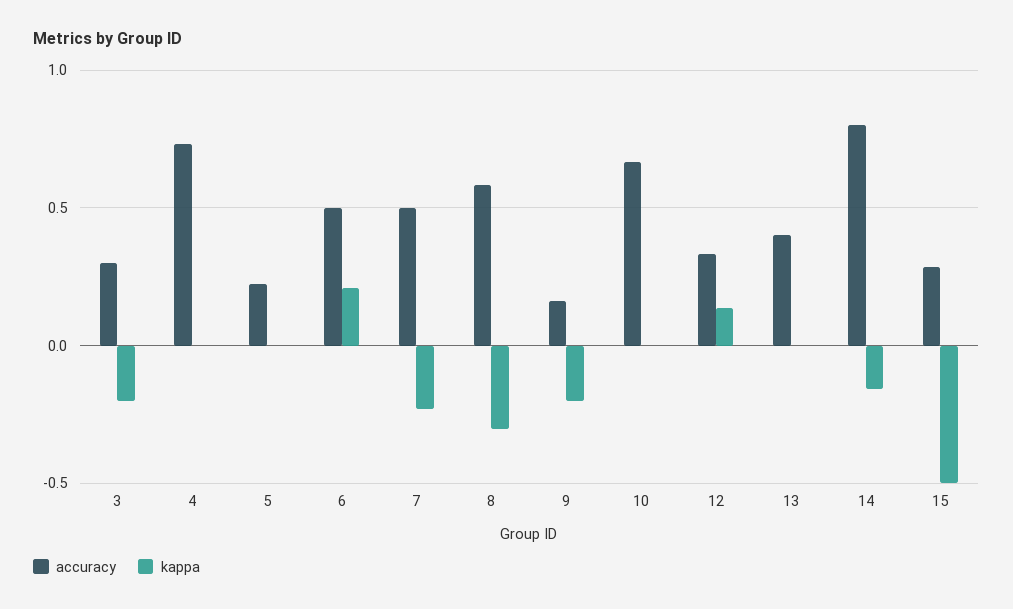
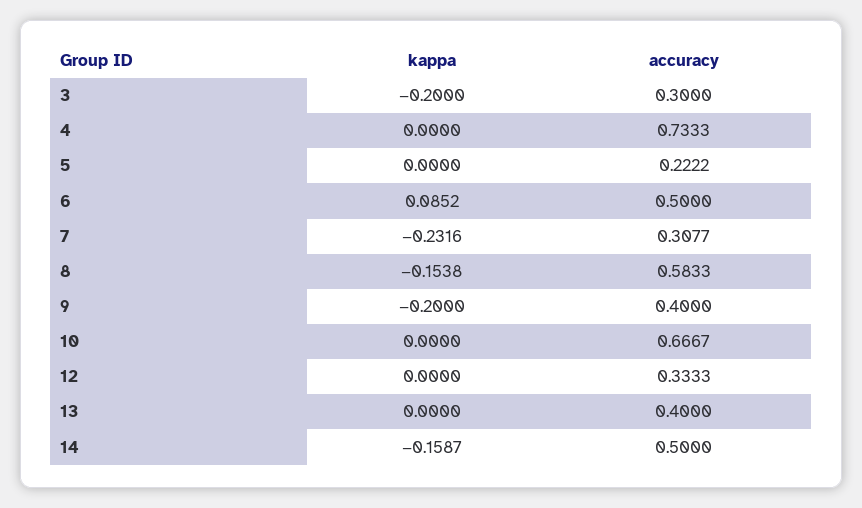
kappa, 6: 0.2 -> 0.0852
accuracy, 7: 0.5 -> 0.3077
kappa, 8: -0.3 -> -0.1538
accuracy, 9: 0.15 -> 0.4
kappa, 12: 0.15 -> 0
accuracy, 14: 0.8 -> 0.5
accuracy, 15: 0.3 -> none
kappa, 15: -0.5 -> none

